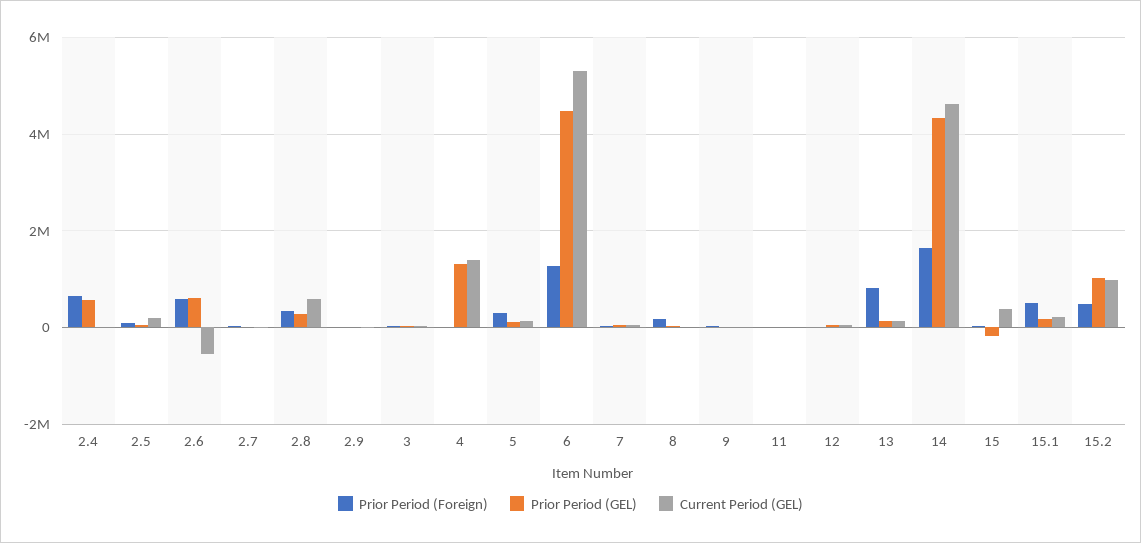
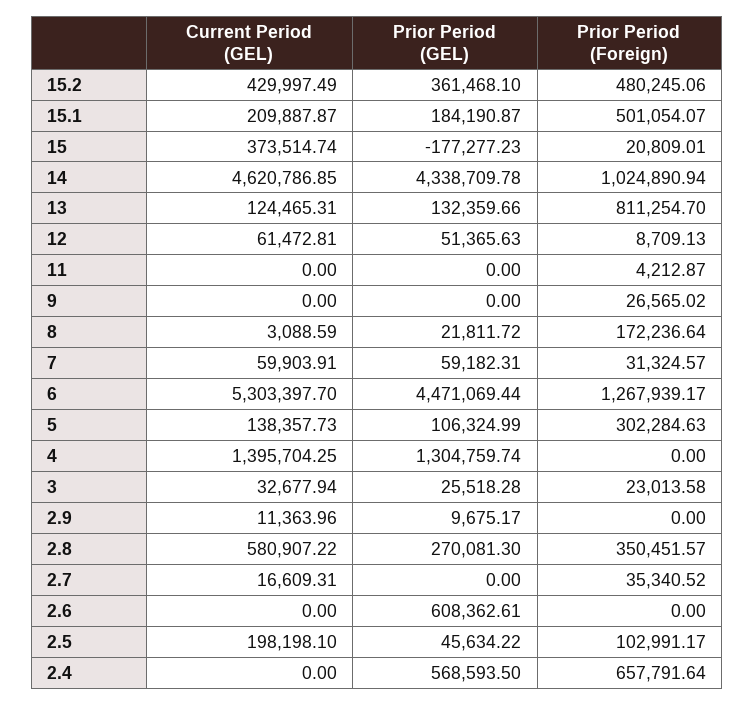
Prior Period (Foreign), 2.6: 600000 -> 0
Current Period (GEL), 2.6: -600000 -> 0
Prior Period (Foreign), 14: 1600000 -> 1024890.94
Prior Period (GEL), 15.2: 1000000 -> 361468.1
Current Period (GEL), 15.2: 1000000 -> 429997.49

